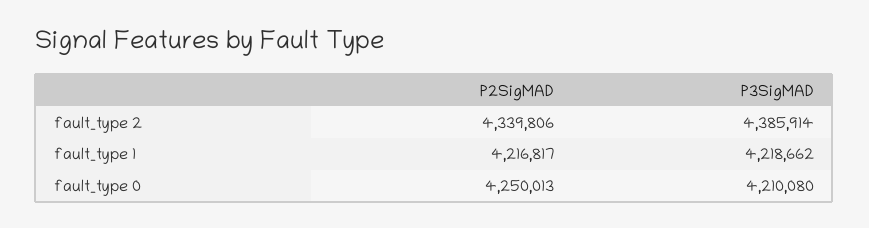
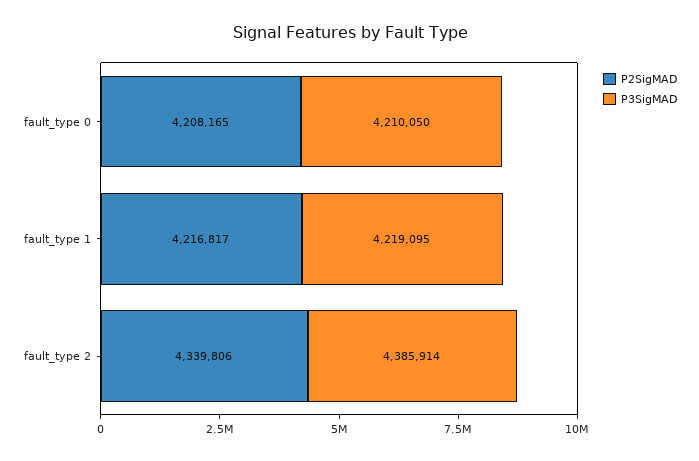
P3SigMAD, fault_type 1: 4218662 -> 4219095
P2SigMAD, fault_type 0: 4250013 -> 4208165
P3SigMAD, fault_type 0: 4210080 -> 4210050

